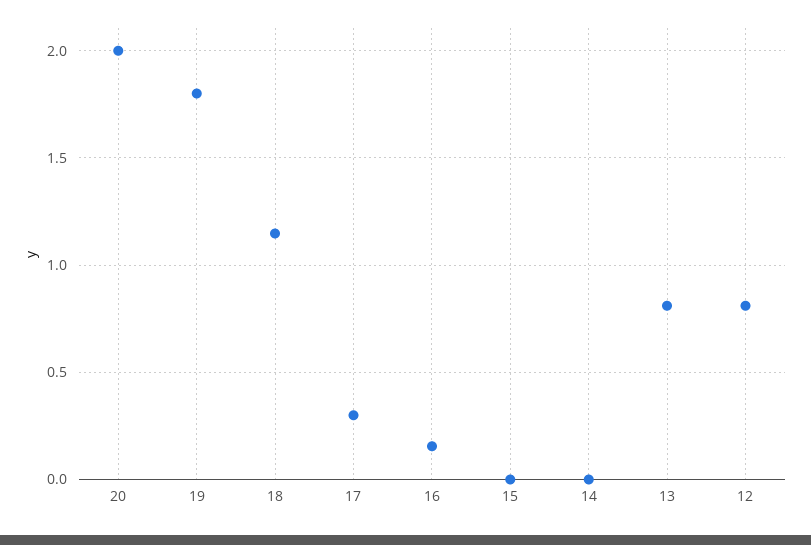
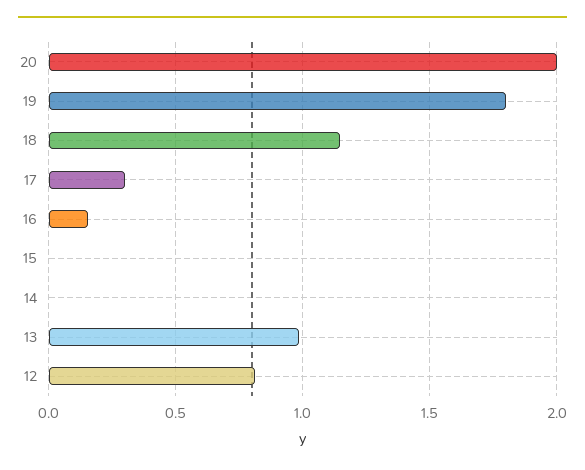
13: 0.8 -> 1

